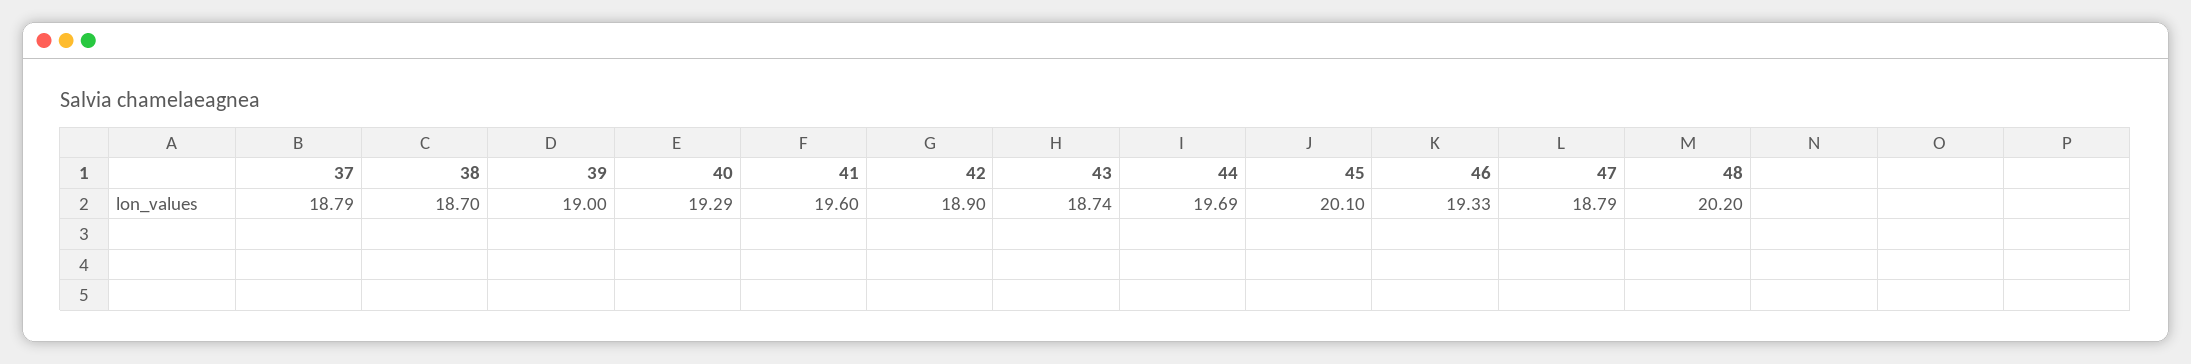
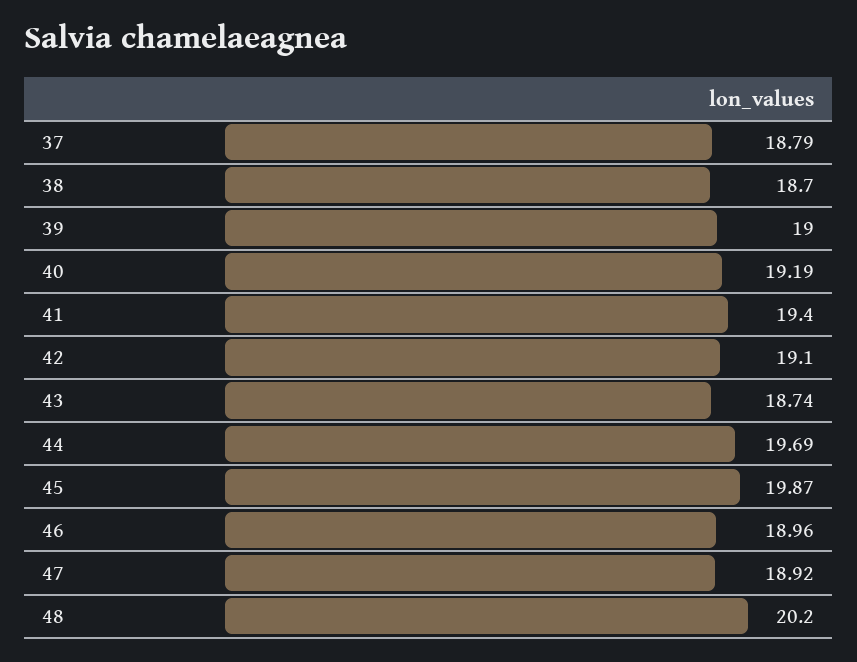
40: 19.29 -> 19.19
41: 19.6 -> 19.4
42: 18.9 -> 19.1
45: 20.1 -> 19.87
46: 19.33 -> 18.96
47: 18.79 -> 18.92

